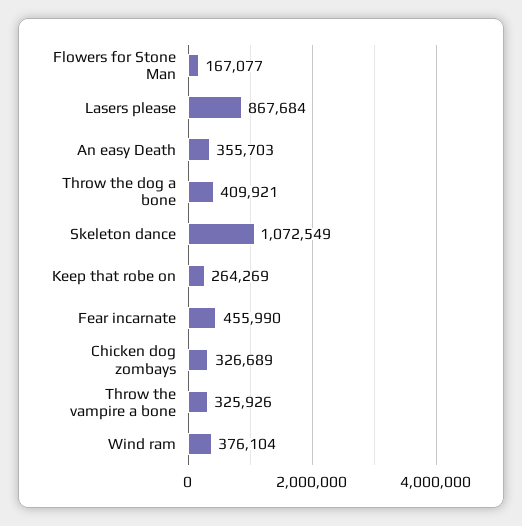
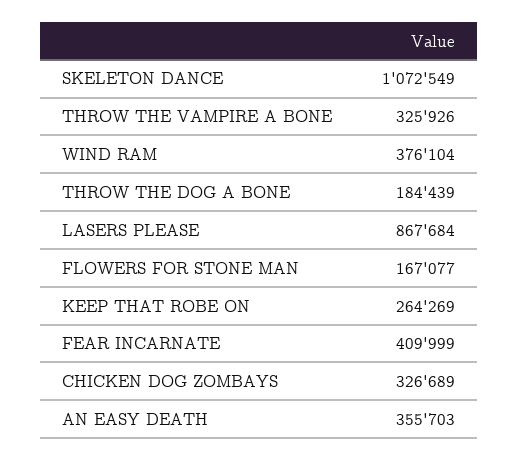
Throw the dog a bone: 409921 -> 184439
Fear incarnate: 455990 -> 409999

